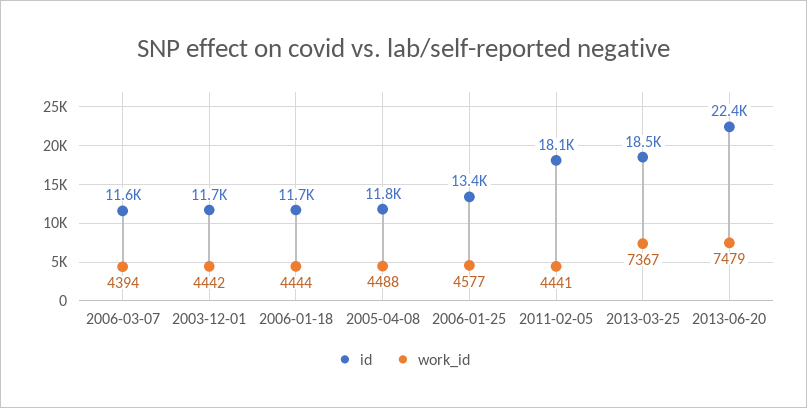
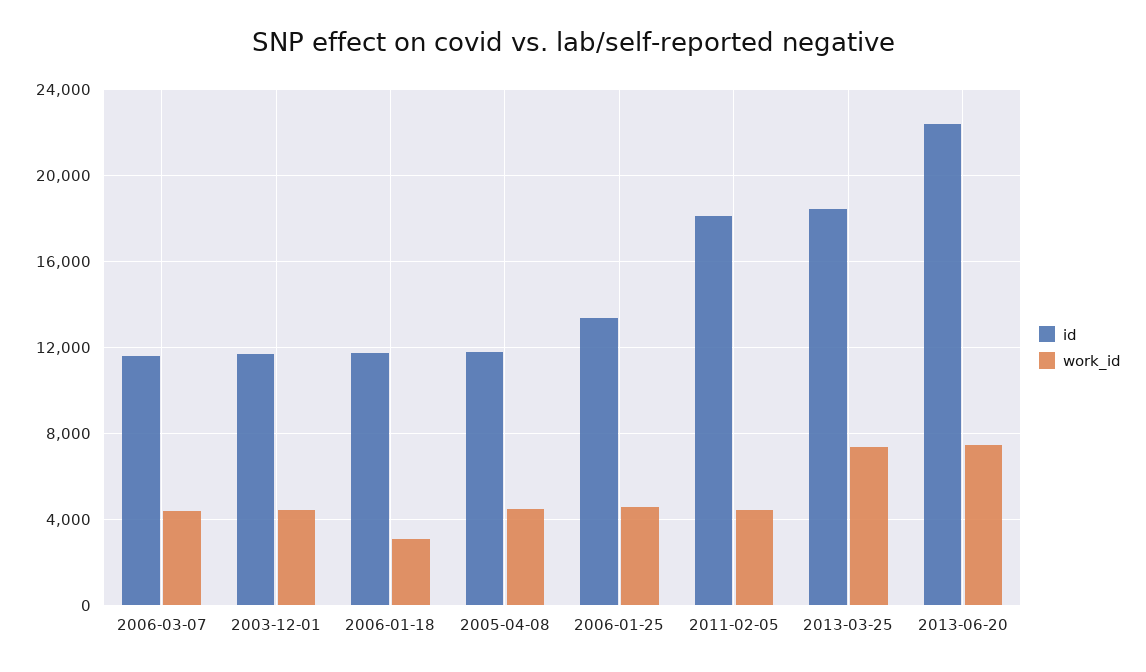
work_id, 2006-01-18: 4444 -> 3000

